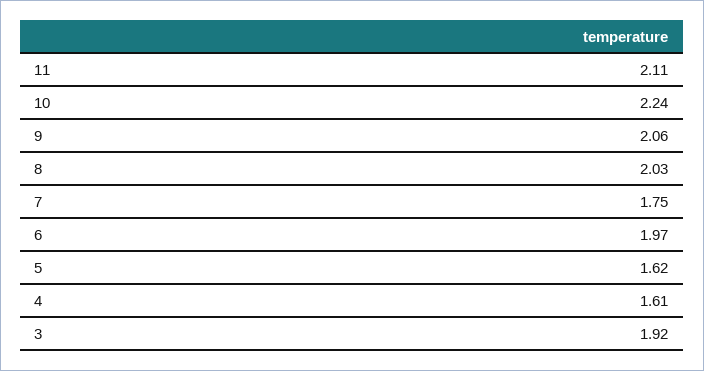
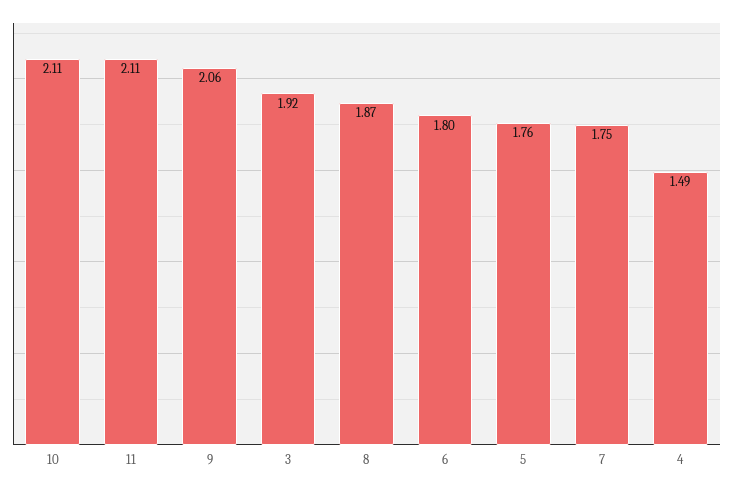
10: 2.24 -> 2.11
8: 2.03 -> 1.87
6: 1.97 -> 1.8
5: 1.62 -> 1.76
4: 1.61 -> 1.49

